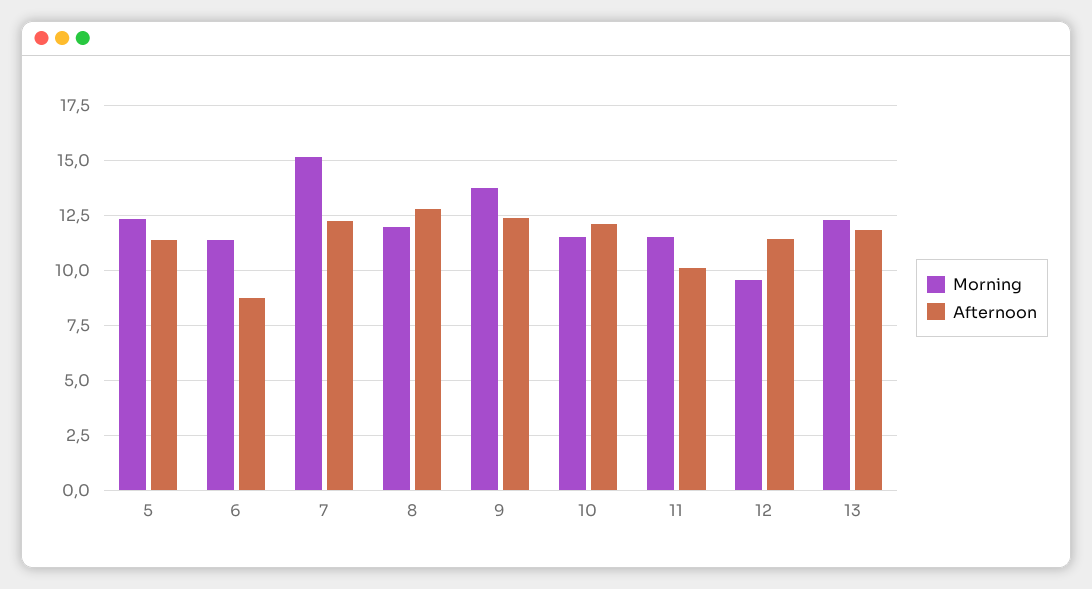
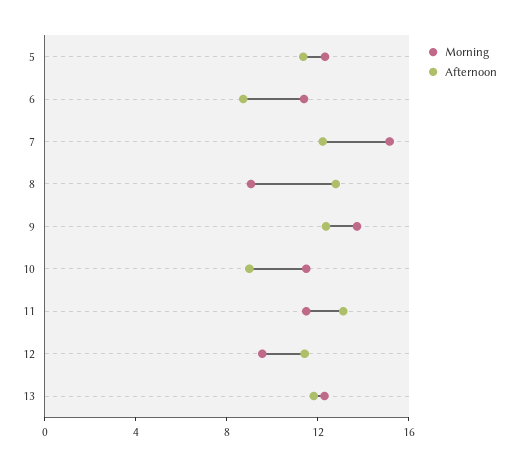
Morning, 8: 12 -> 9
Afternoon, 10: 12 -> 9
Afternoon, 11: 10 -> 13

